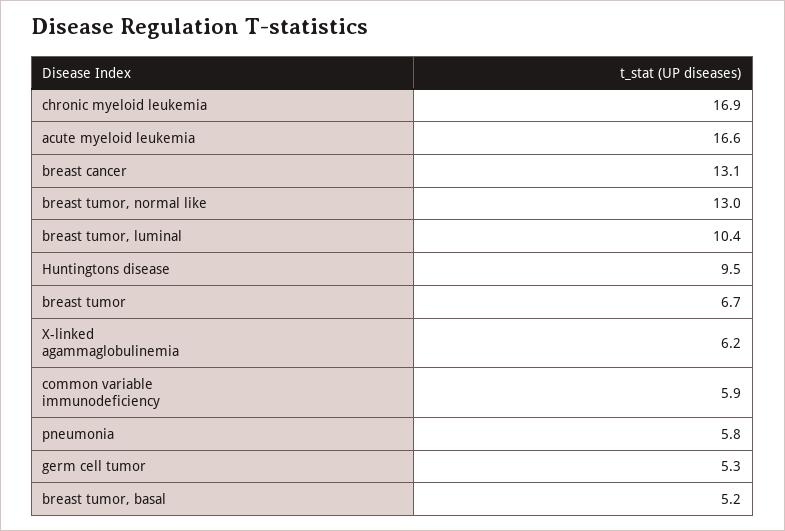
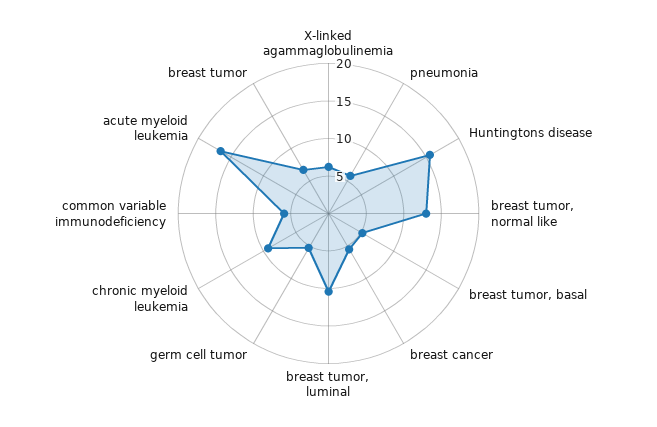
chronic myeloid leukemia: 16.9 -> 10
breast cancer: 13.1 -> 5
Huntingtons disease: 9.5 -> 15

